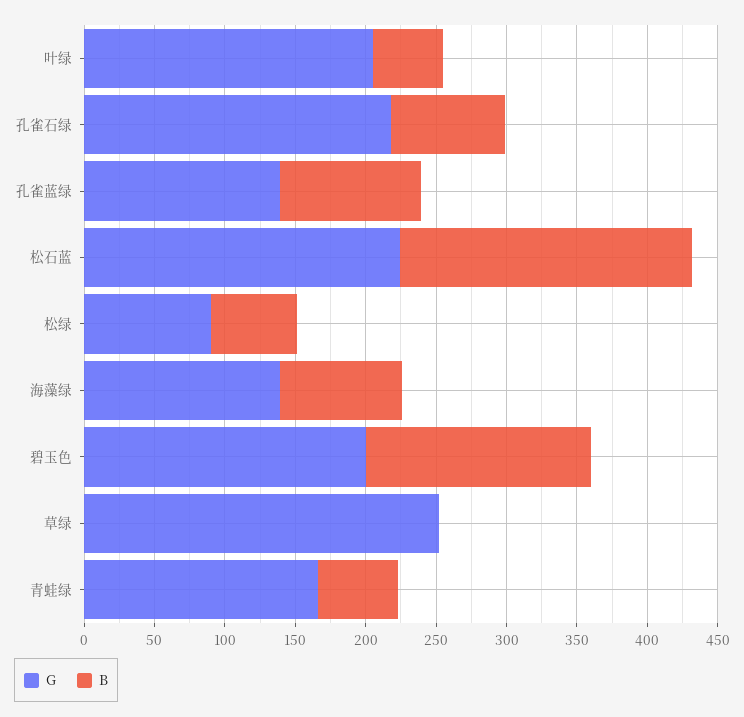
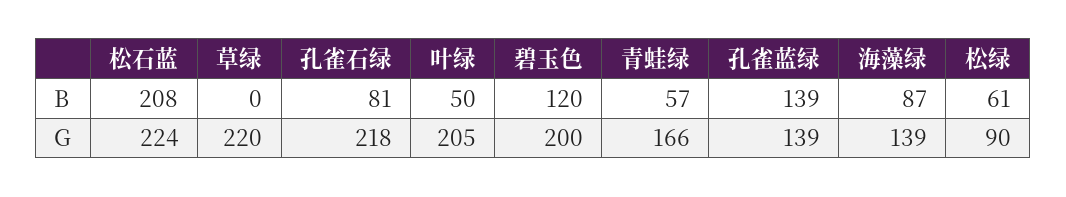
B, 孔雀蓝绿: 100 -> 139
B, 碧玉色: 160 -> 120
G, 草绿: 250 -> 220

